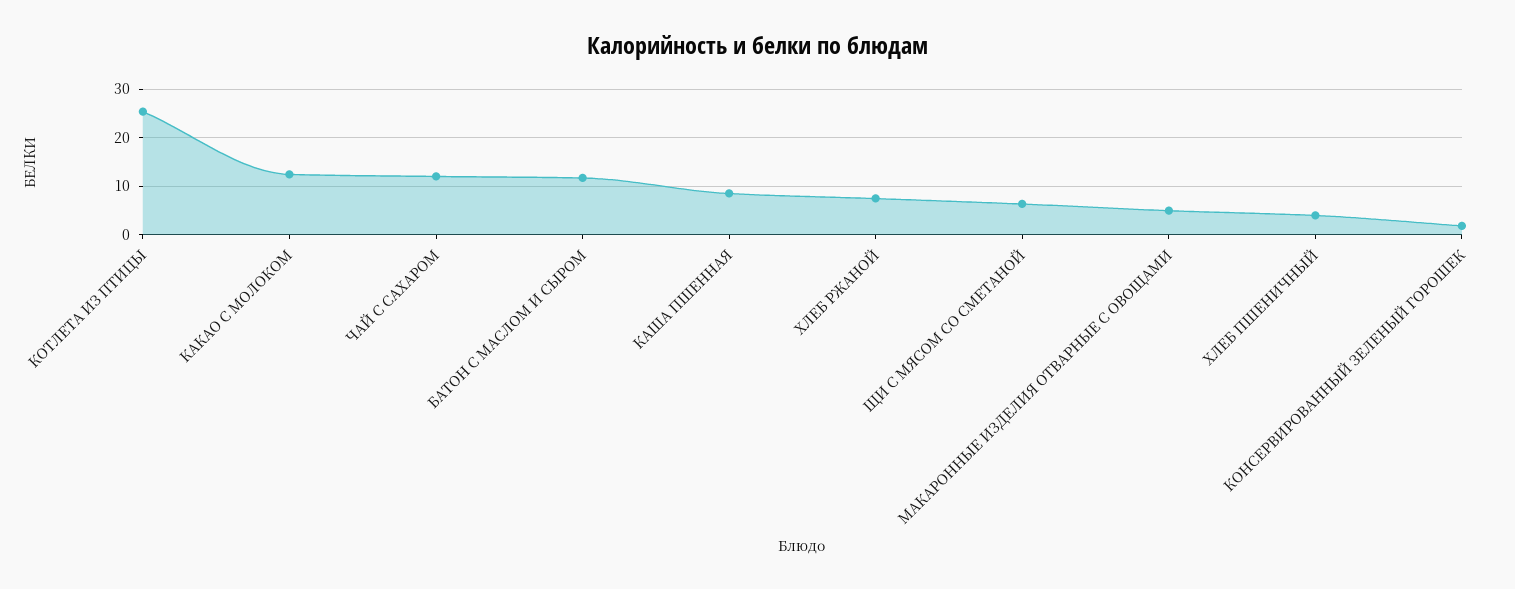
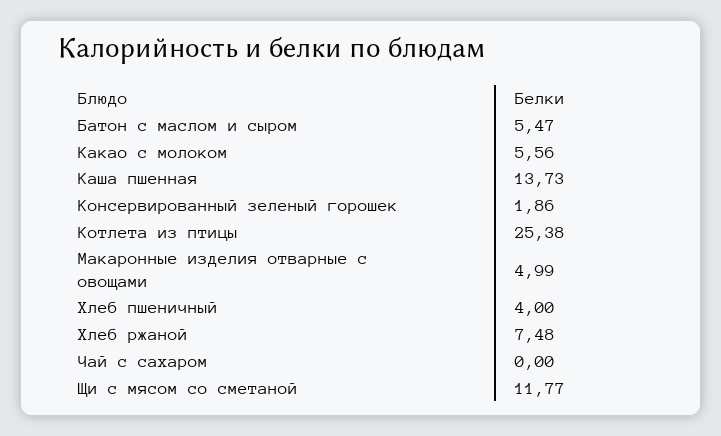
КАКАО С МОЛОКОМ: 12 -> 5.56
ЧАЙ С САХАРОМ: 12 -> 0
БАТОН С МАСЛОМ И СЫРОМ: 12 -> 5.47
КАША ПШЕННАЯ: 8 -> 13.73
ЩИ С МЯСОМ СО СМЕТАНОЙ: 6 -> 11.77

